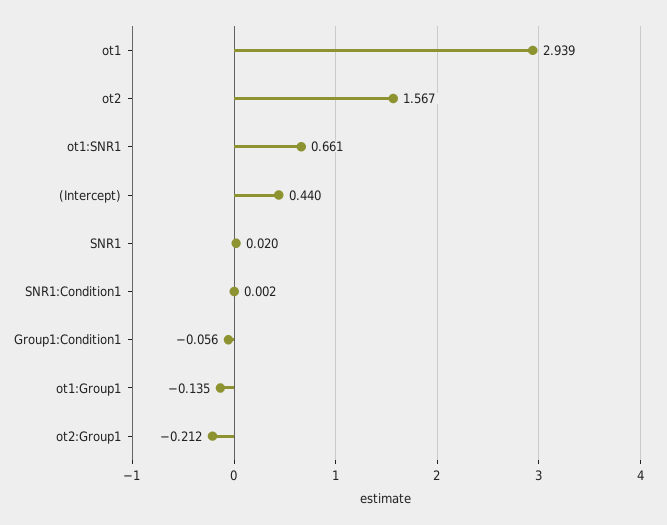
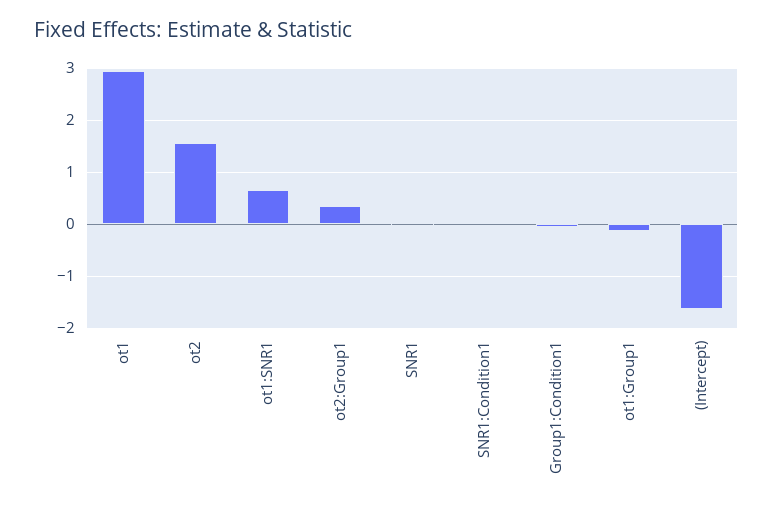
(Intercept): 0.44 -> -1.6
ot2:Group1: -0.212 -> 0.4

